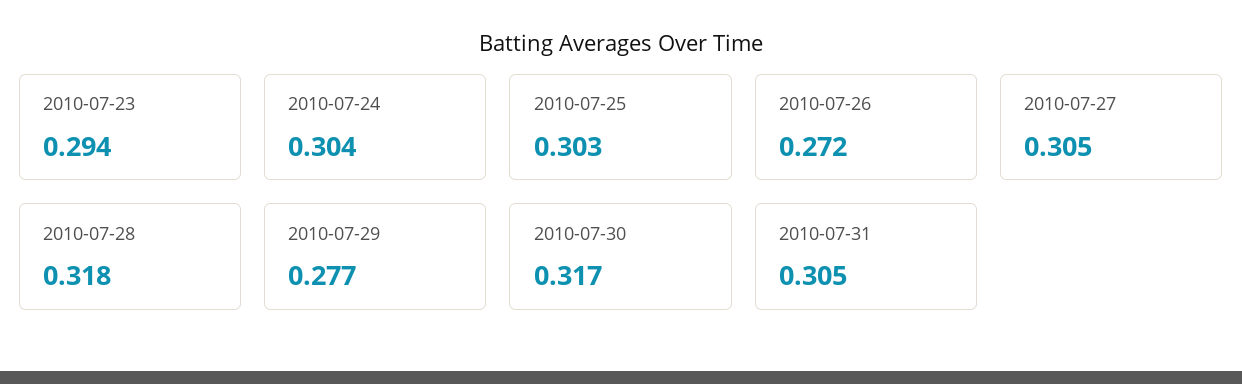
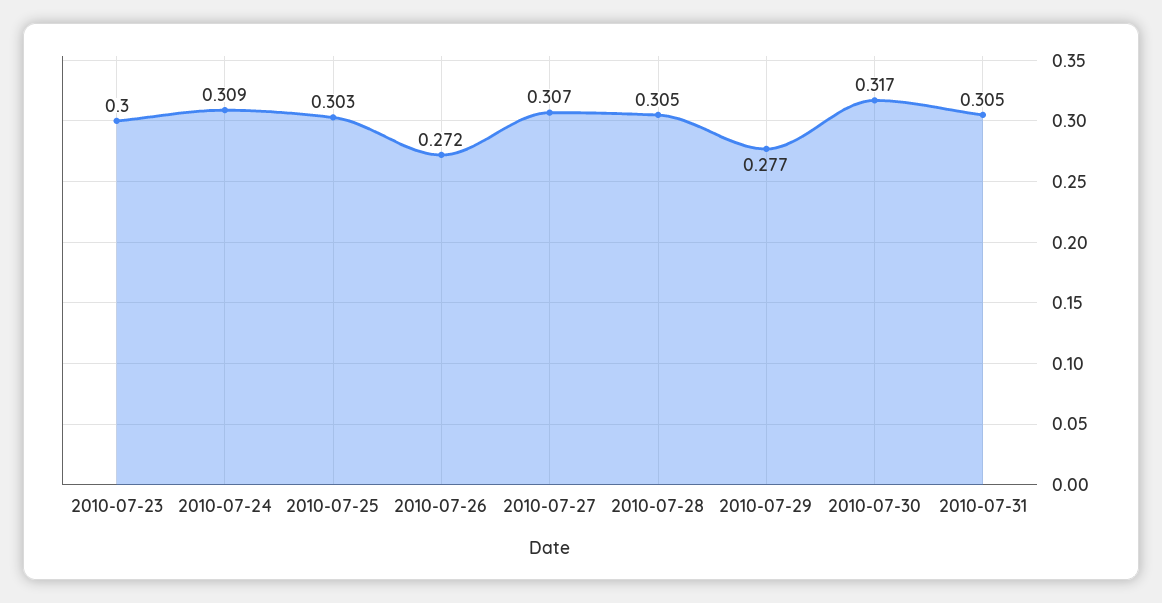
2010-07-23: 0.294 -> 0.3
2010-07-24: 0.304 -> 0.309
2010-07-27: 0.305 -> 0.307
2010-07-28: 0.318 -> 0.305

